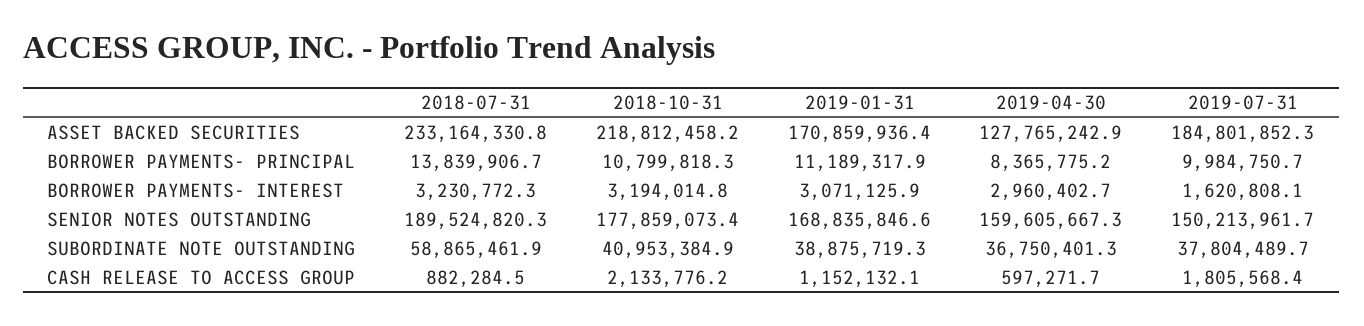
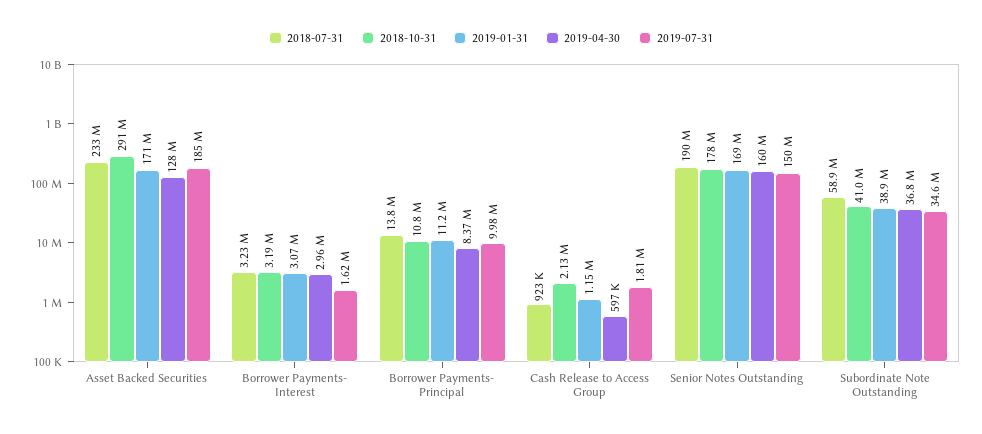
2018-10-31, ASSET BACKED SECURITIES: 218812458.2 -> 291000000
2019-07-31, SUBORDINATE NOTE OUTSTANDING: 37804489.7 -> 34600000
2018-07-31, CASH RELEASE TO ACCESS GROUP: 882284.5 -> 923000

